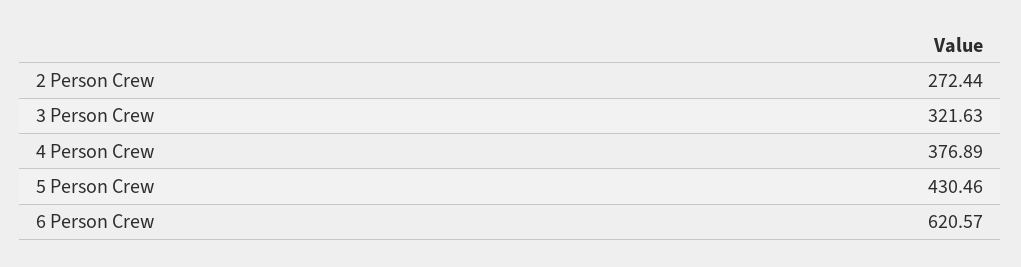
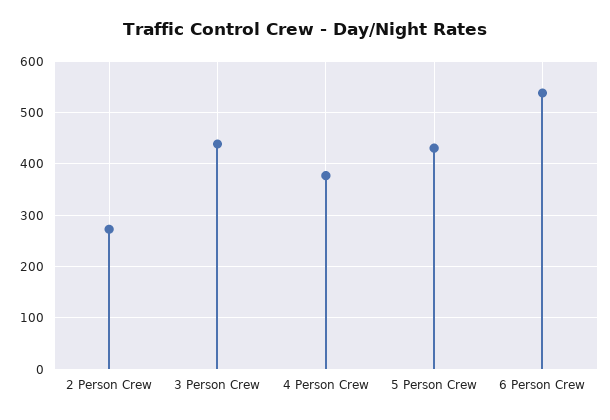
3 Person Crew: 321.63 -> 440
6 Person Crew: 620.57 -> 540

